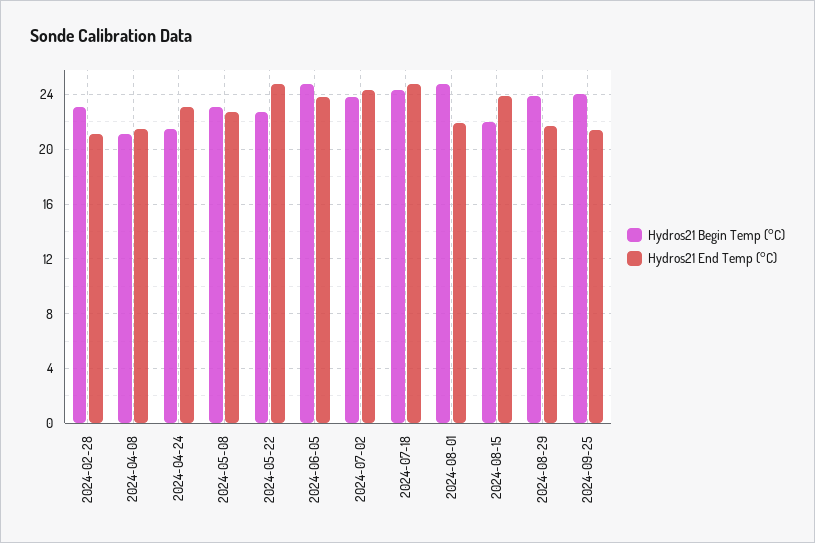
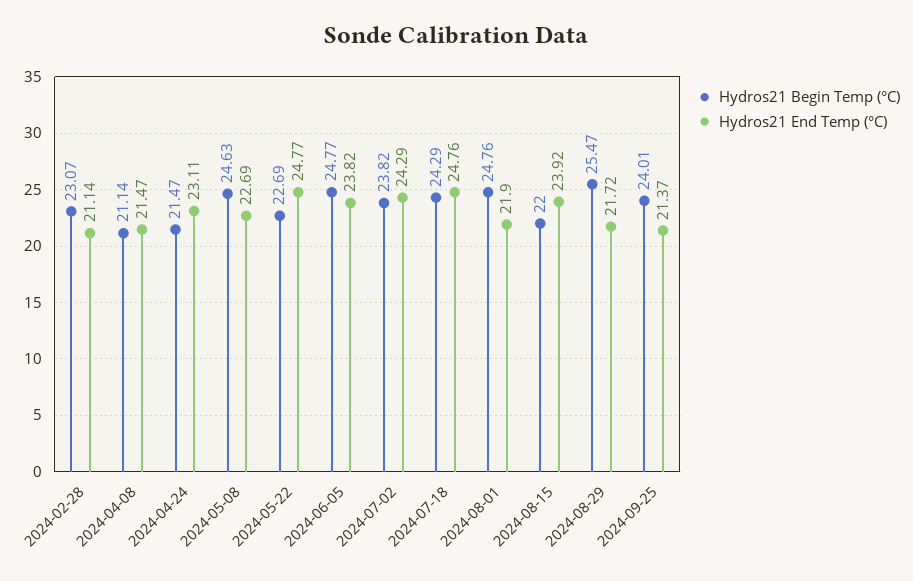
Hydros21 Begin Temp (°C), 2024-05-08: 23 -> 24.63
Hydros21 Begin Temp (°C), 2024-08-29: 24 -> 25.47

